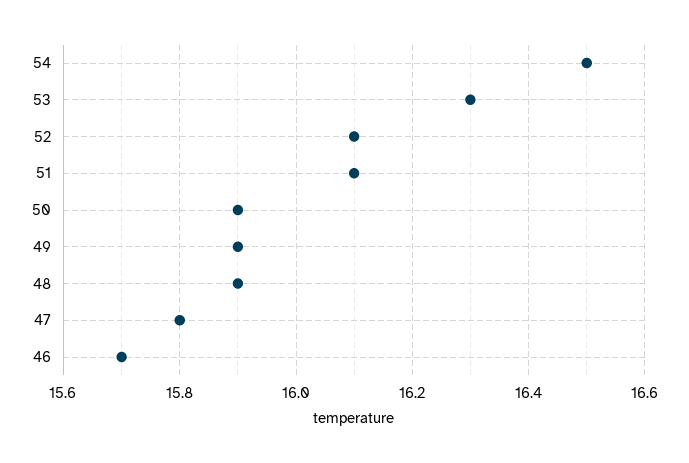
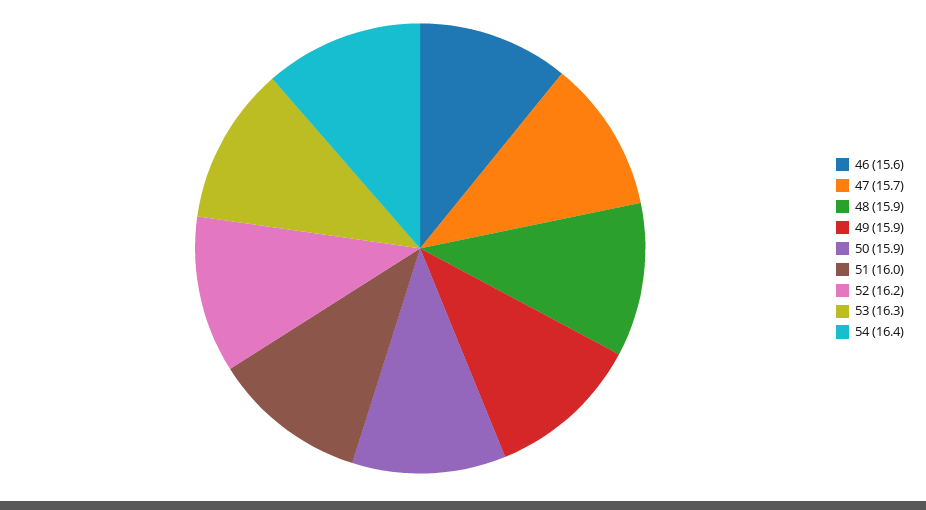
54: 16.5 -> 16.4
52: 16.1 -> 16.2
51: 16.1 -> 16
47: 15.8 -> 15.7
46: 15.7 -> 15.6

